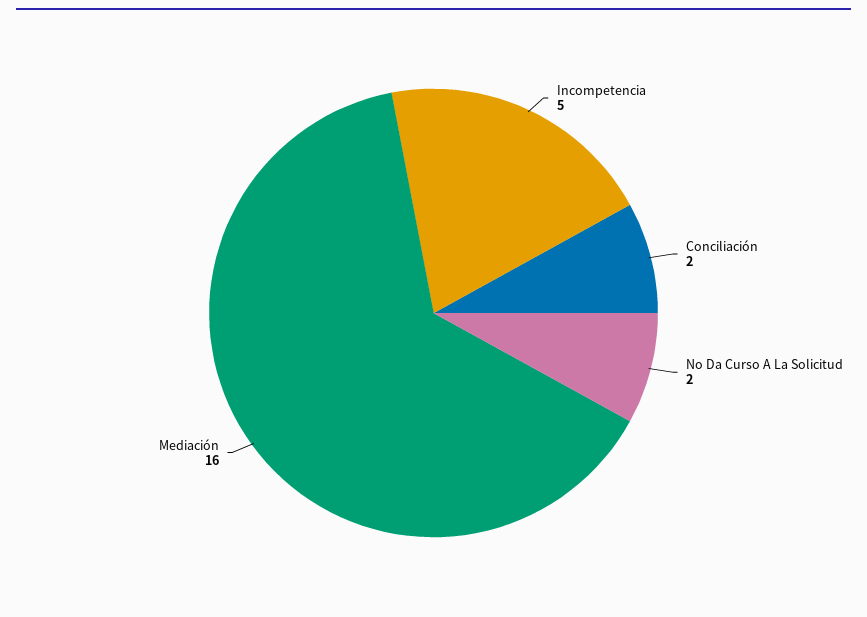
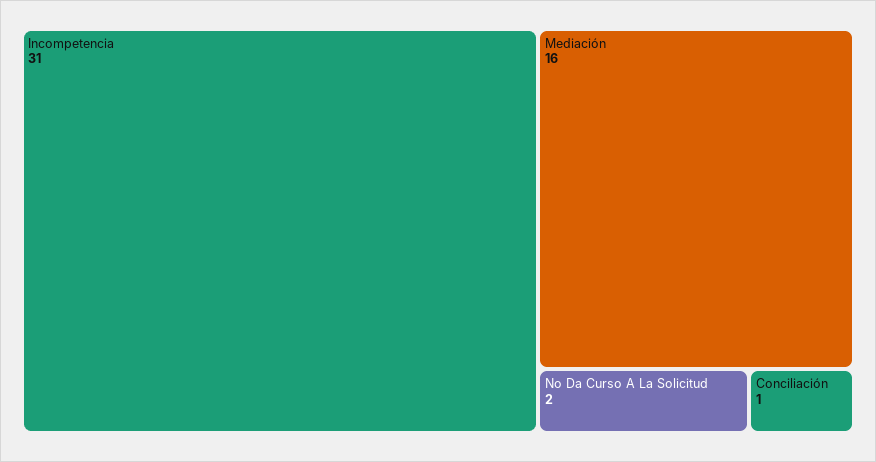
Incompetencia: 5 -> 31
Conciliación: 2 -> 1

